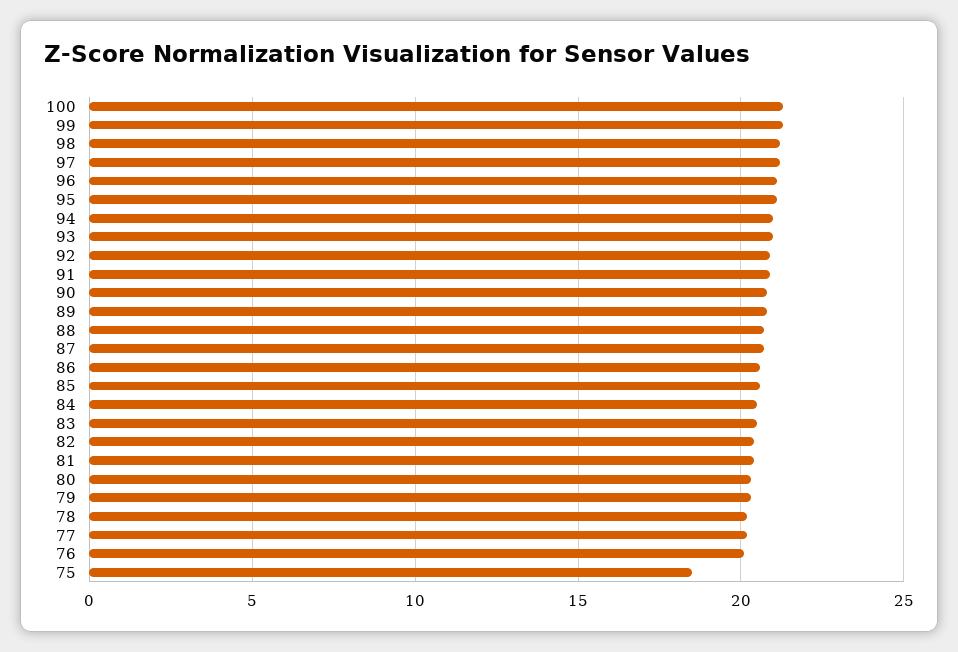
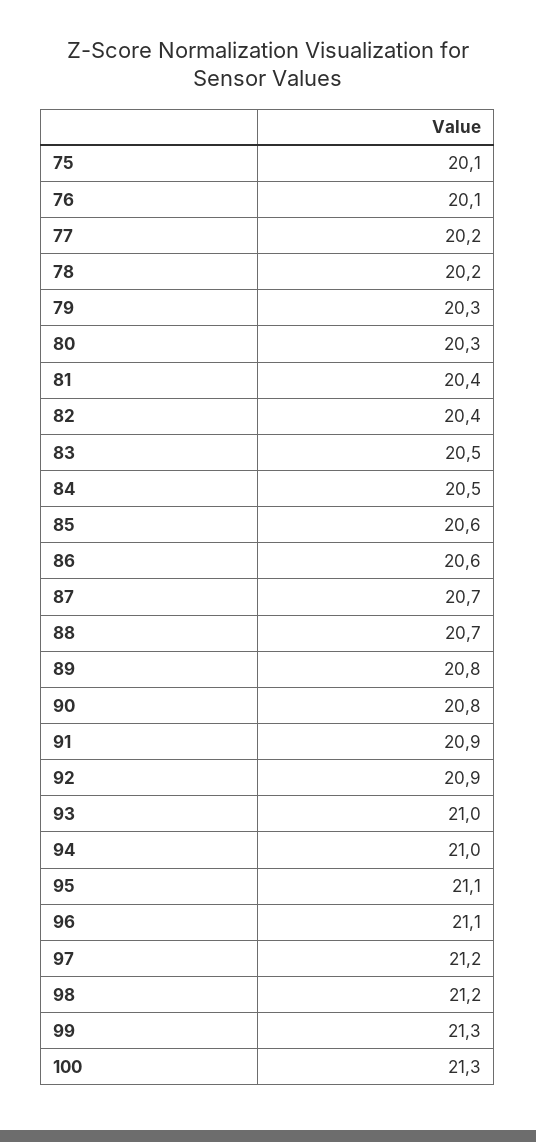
75: 18.5 -> 20.1

